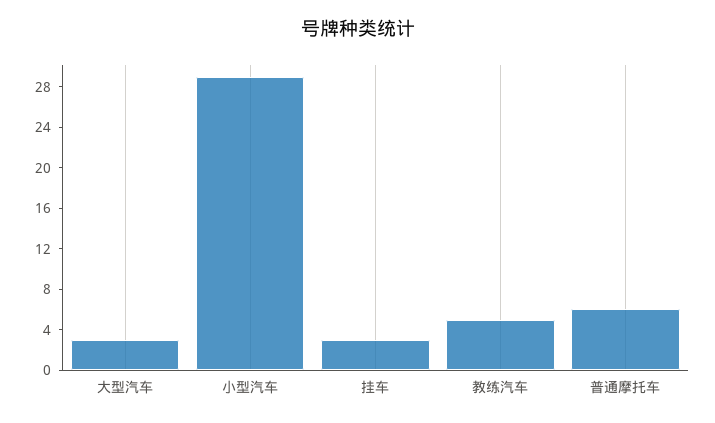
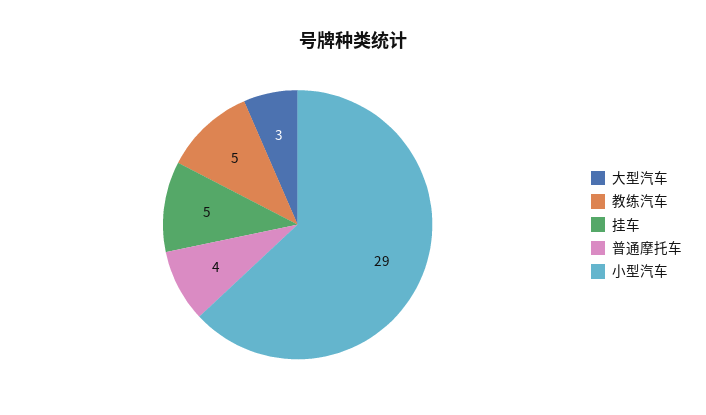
挂车: 3 -> 5
普通摩托车: 6 -> 4

